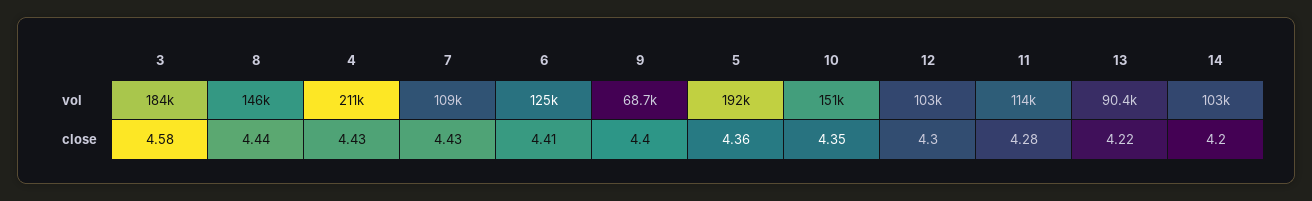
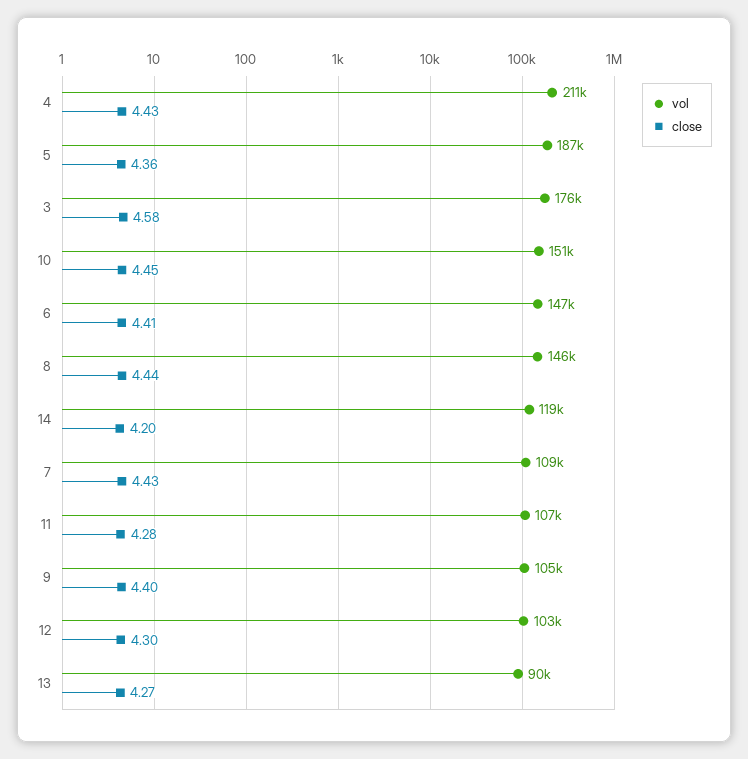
vol, 3: 184000 -> 176000
vol, 6: 125000 -> 147000
vol, 9: 68700 -> 105000
vol, 5: 192000 -> 187000
vol, 11: 114000 -> 107000
vol, 14: 103000 -> 119000
close, 10: 4.35 -> 4.45
close, 13: 4.22 -> 4.27

